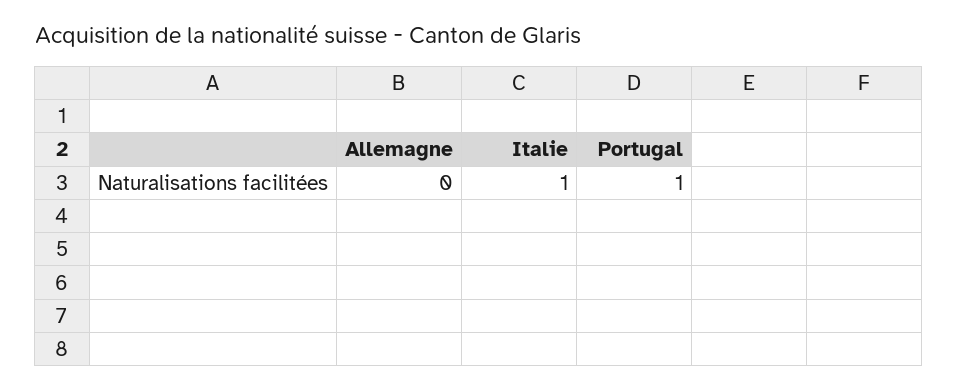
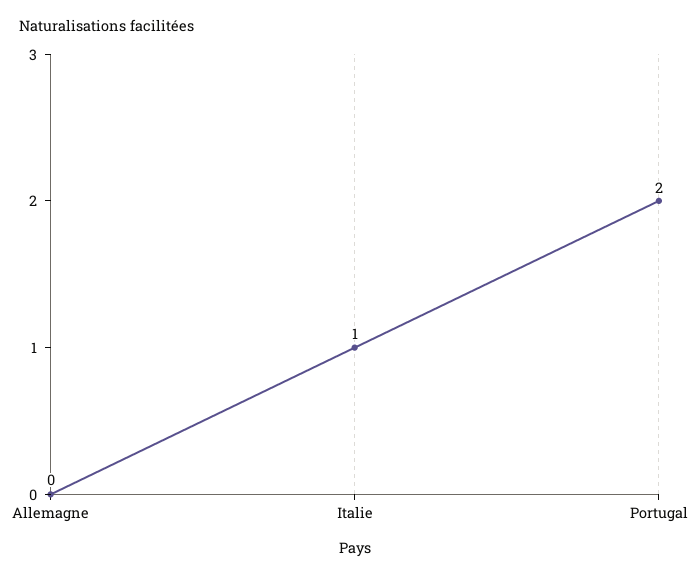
Portugal: 1 -> 2

